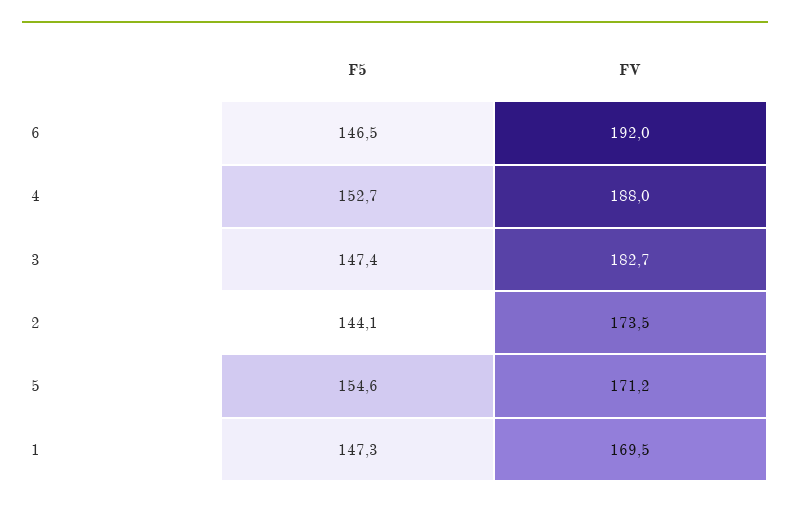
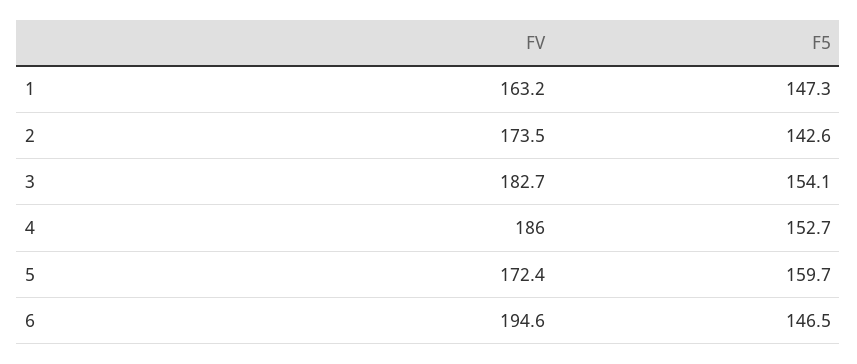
FV, 6: 192 -> 194.6
FV, 4: 188 -> 186
F5, 3: 147.4 -> 154.1
F5, 2: 144.1 -> 142.6
F5, 5: 154.6 -> 159.7
FV, 5: 171.2 -> 172.4
FV, 1: 169.5 -> 163.2

